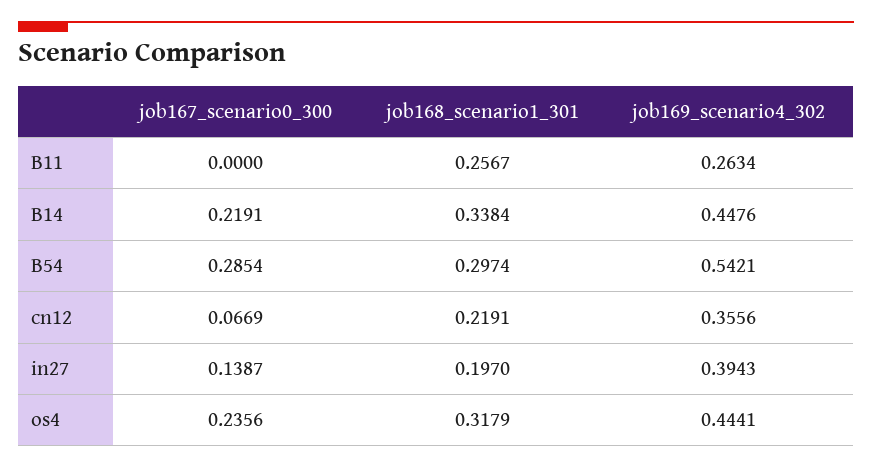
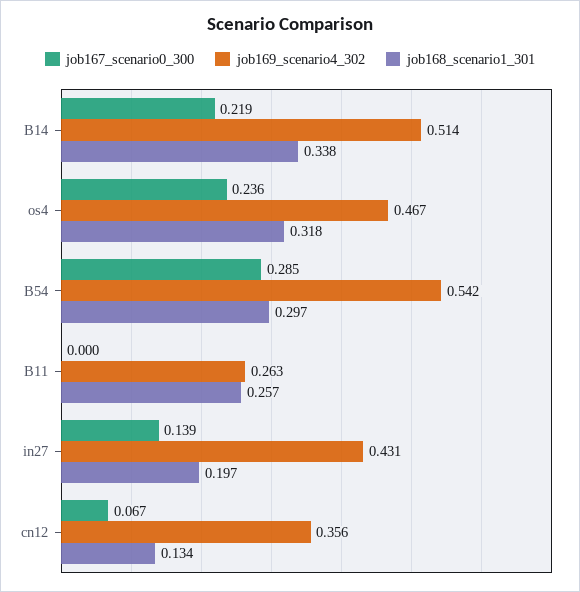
job169_scenario4_302, B14: 0.4476 -> 0.514
job168_scenario1_301, cn12: 0.2191 -> 0.134
job169_scenario4_302, in27: 0.3943 -> 0.431
job169_scenario4_302, os4: 0.4441 -> 0.467

